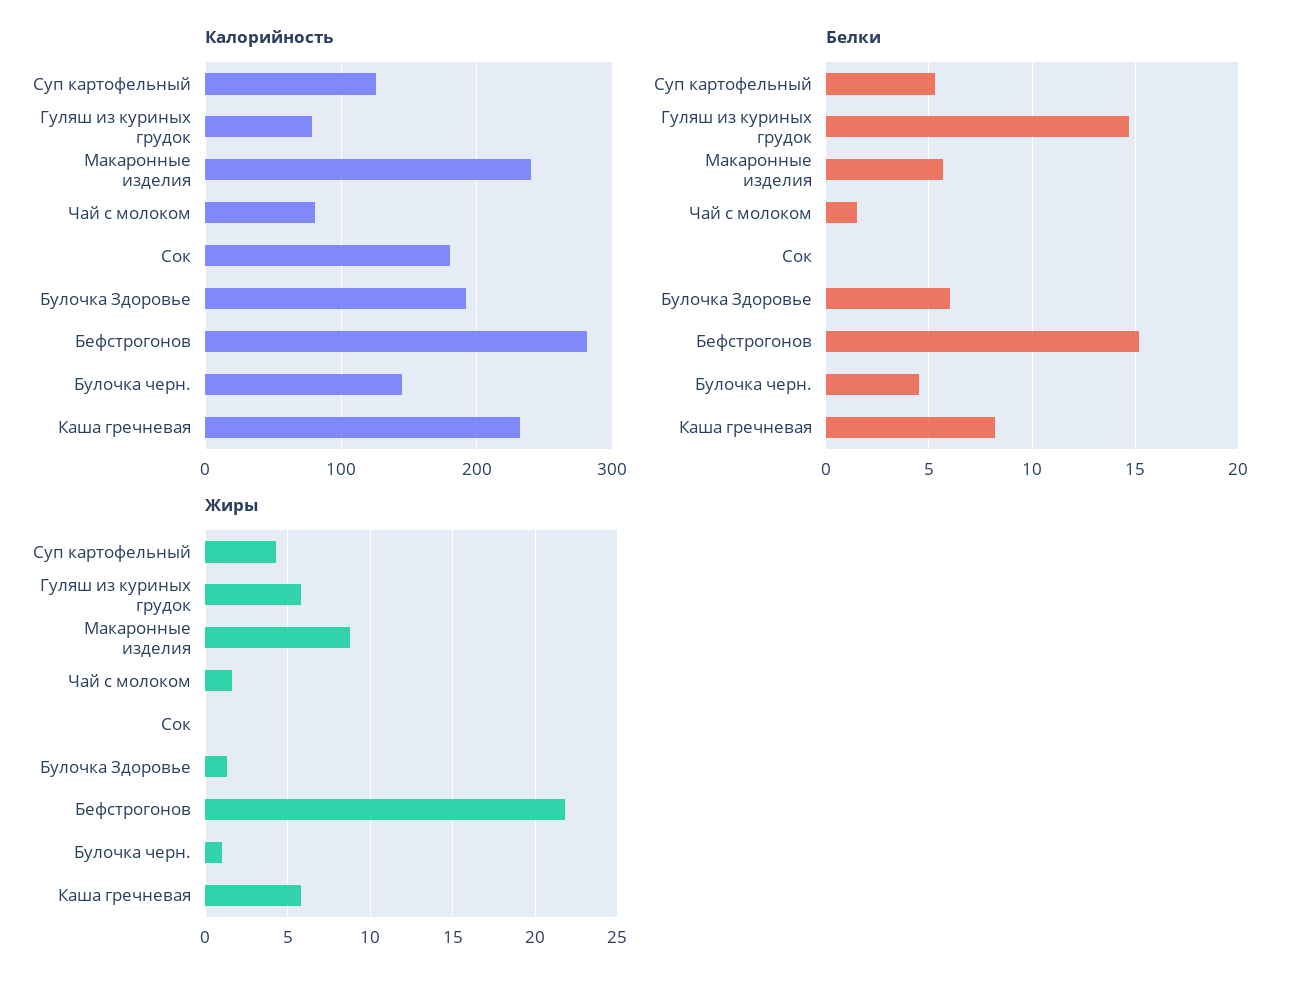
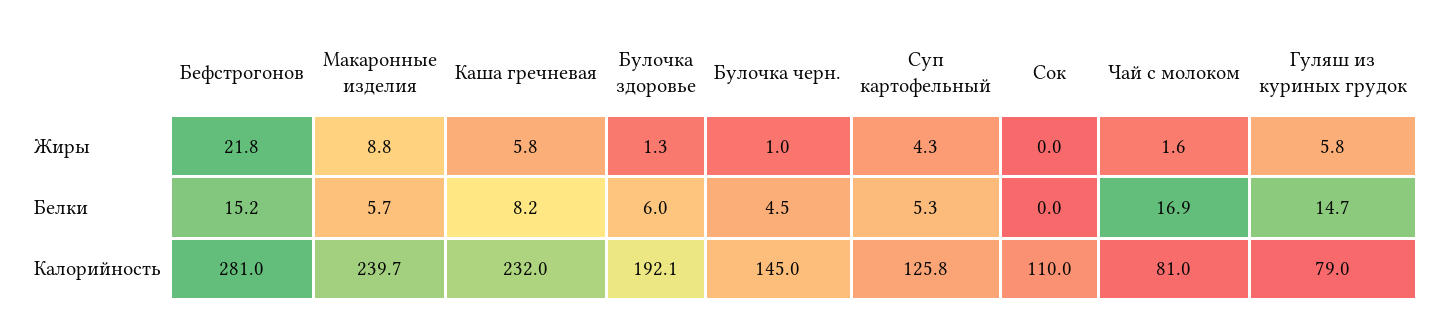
Калорийность, Сок: 180 -> 110
Белки, Чай с молоком: 1.5 -> 16.9

